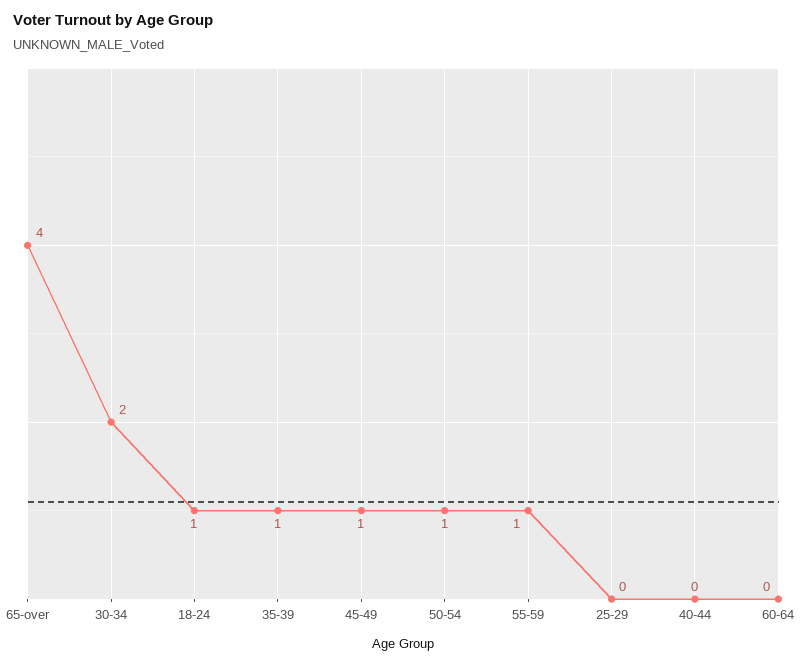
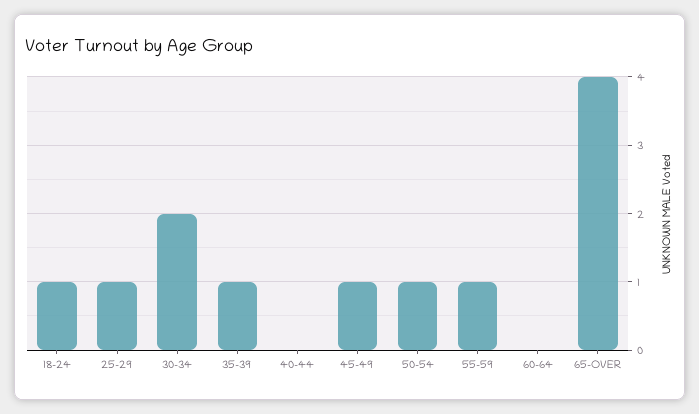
25-29: 0 -> 1

